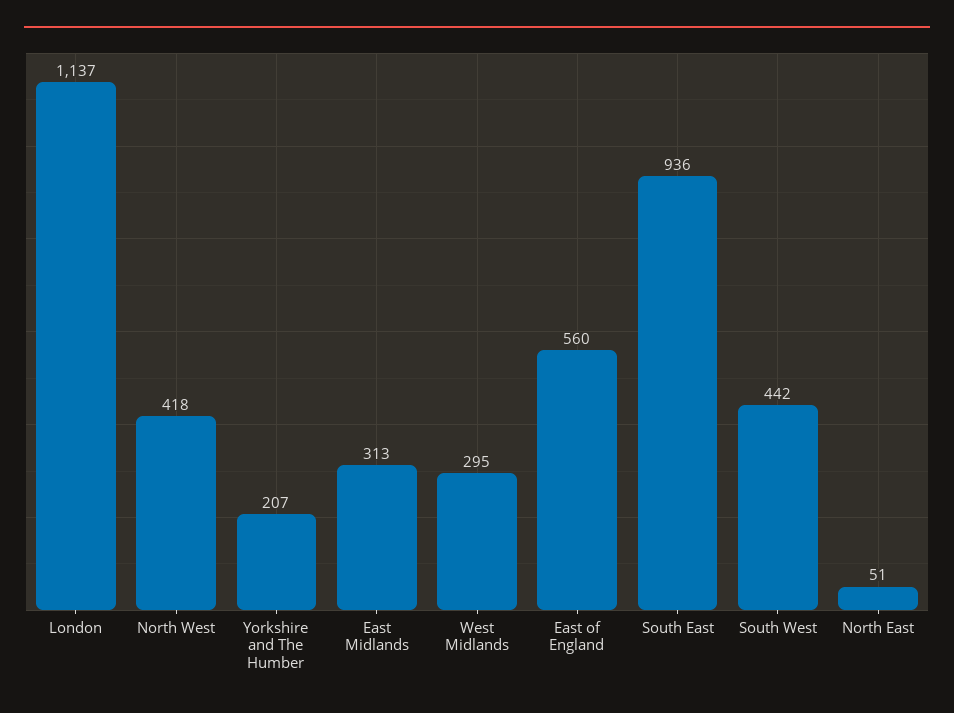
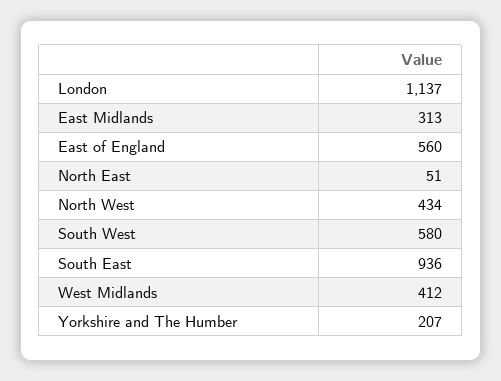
North West: 418 -> 434
West Midlands: 295 -> 412
South West: 442 -> 580

